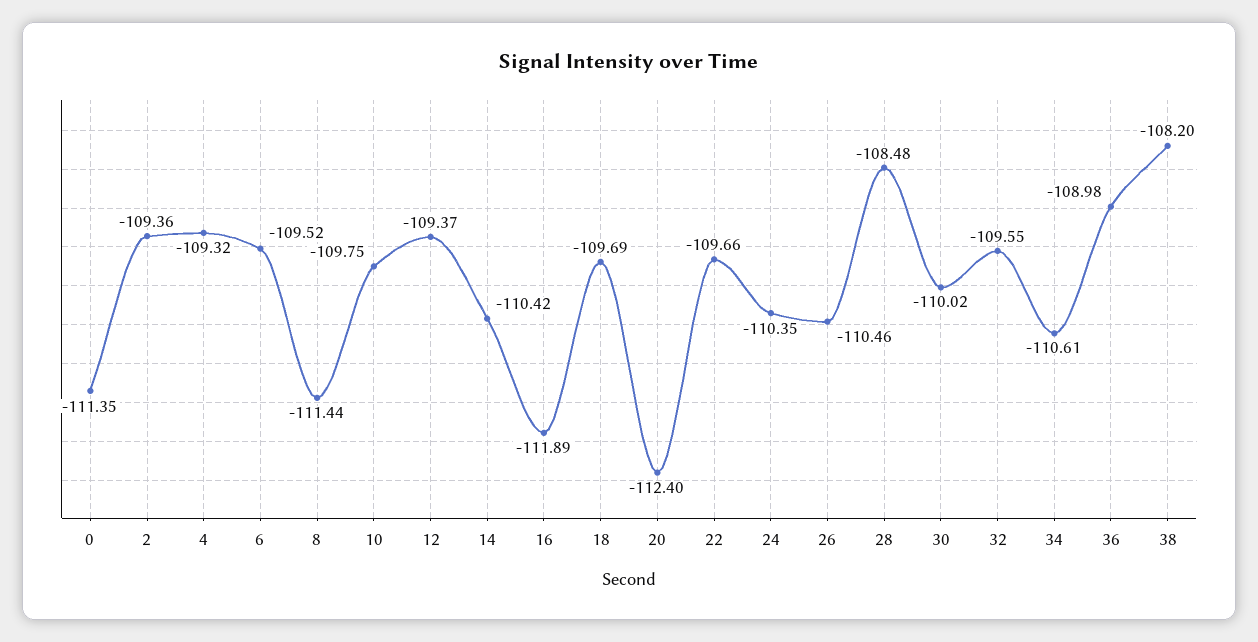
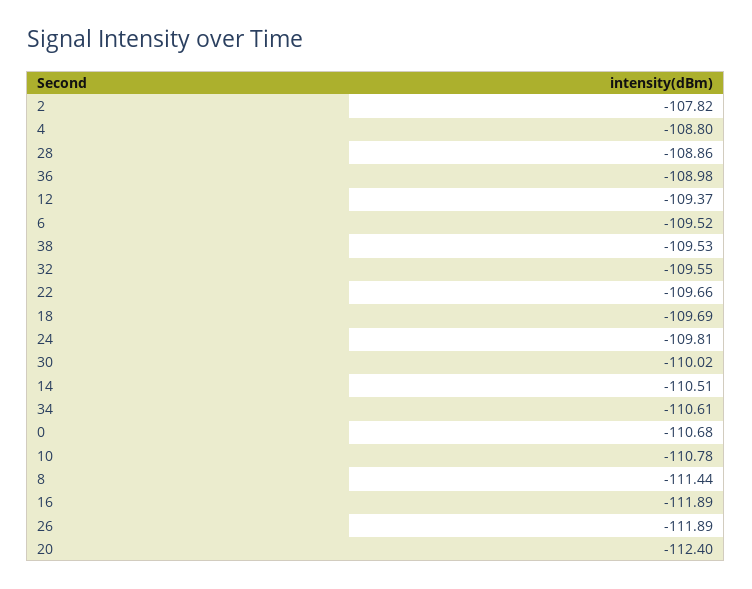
0: -111.35 -> -110.68
2: -109.36 -> -107.82
4: -109.32 -> -108.8
10: -109.75 -> -110.78
14: -110.42 -> -110.51
24: -110.35 -> -109.81
26: -110.46 -> -111.89
28: -108.48 -> -108.86
38: -108.2 -> -109.53

